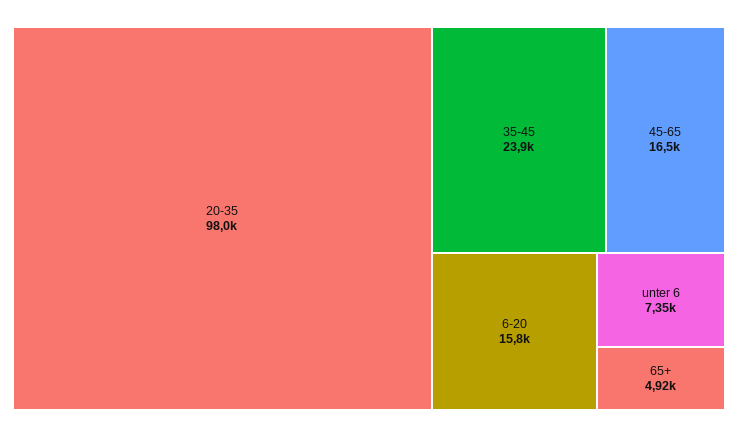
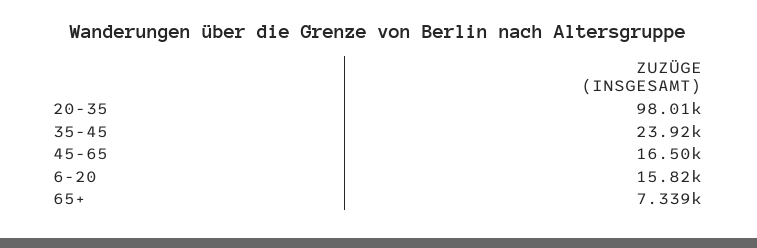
unter 6: 7350 -> none
65+: 4920 -> 7339

